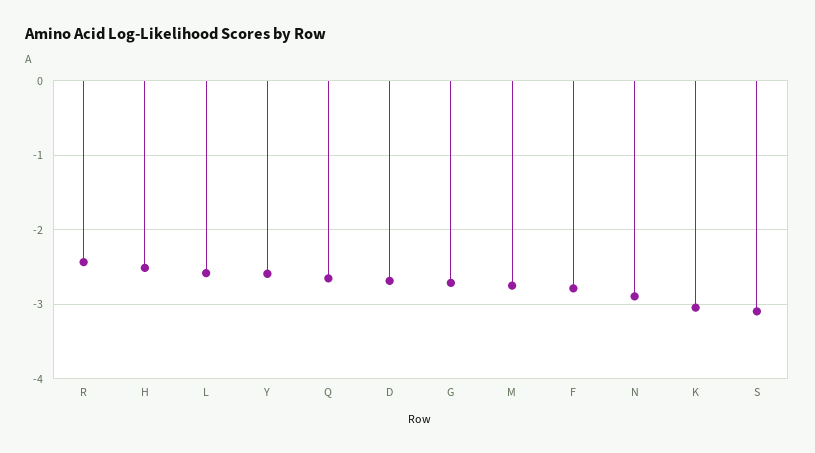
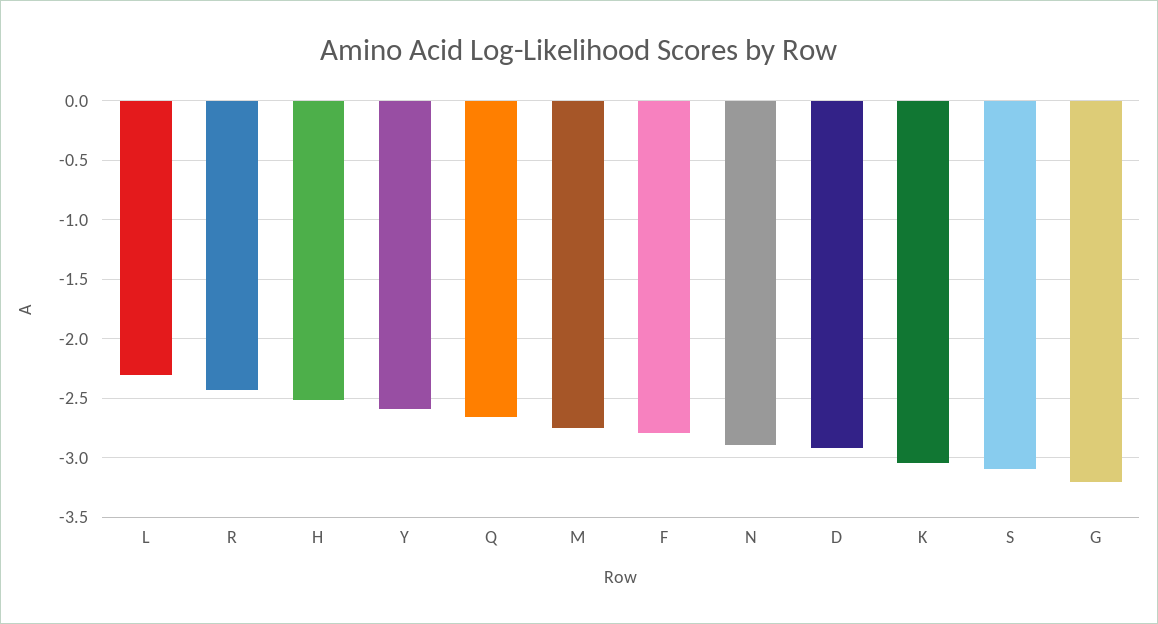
L: -2.6 -> -2.3
D: -2.7 -> -2.9
G: -2.7 -> -3.2

